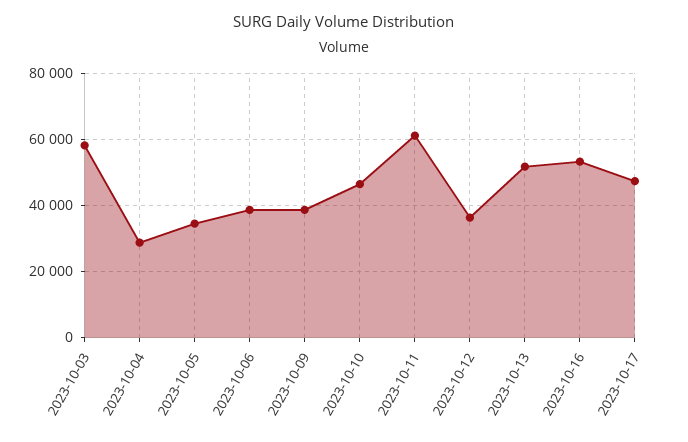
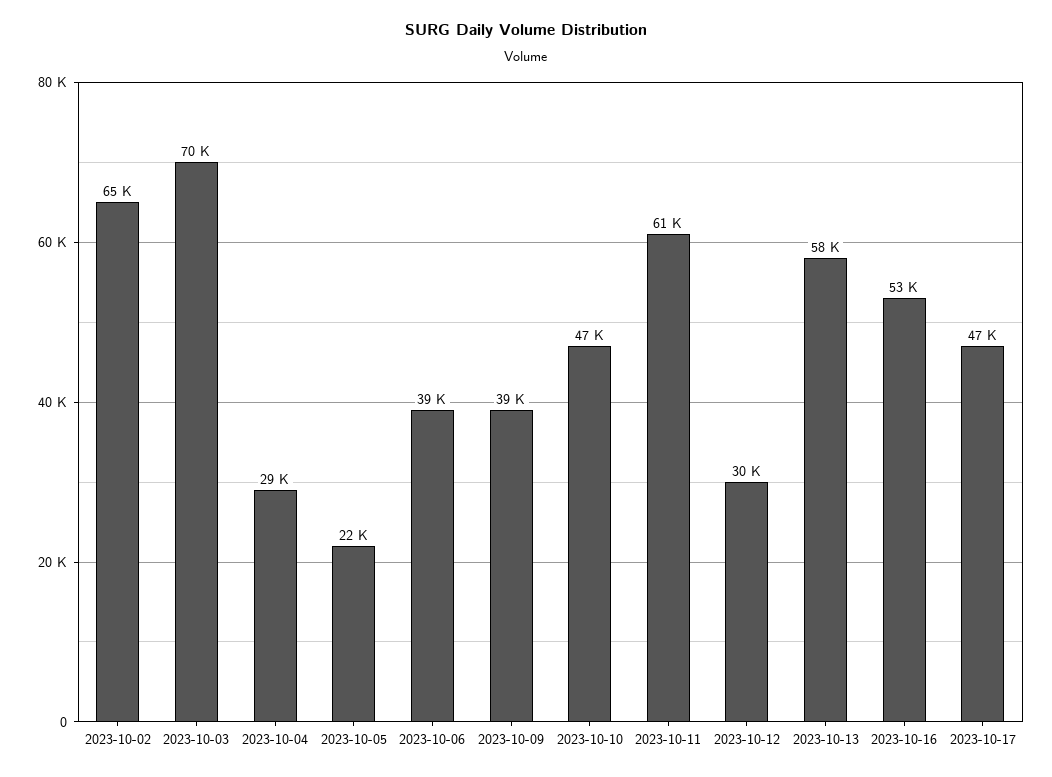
2023-10-03: 58000 -> 70000
2023-10-05: 34000 -> 22000
2023-10-12: 36000 -> 30000
2023-10-13: 52000 -> 58000
2023-10-02: none -> 65000

